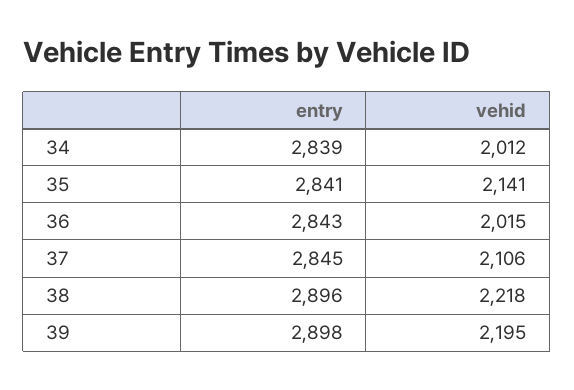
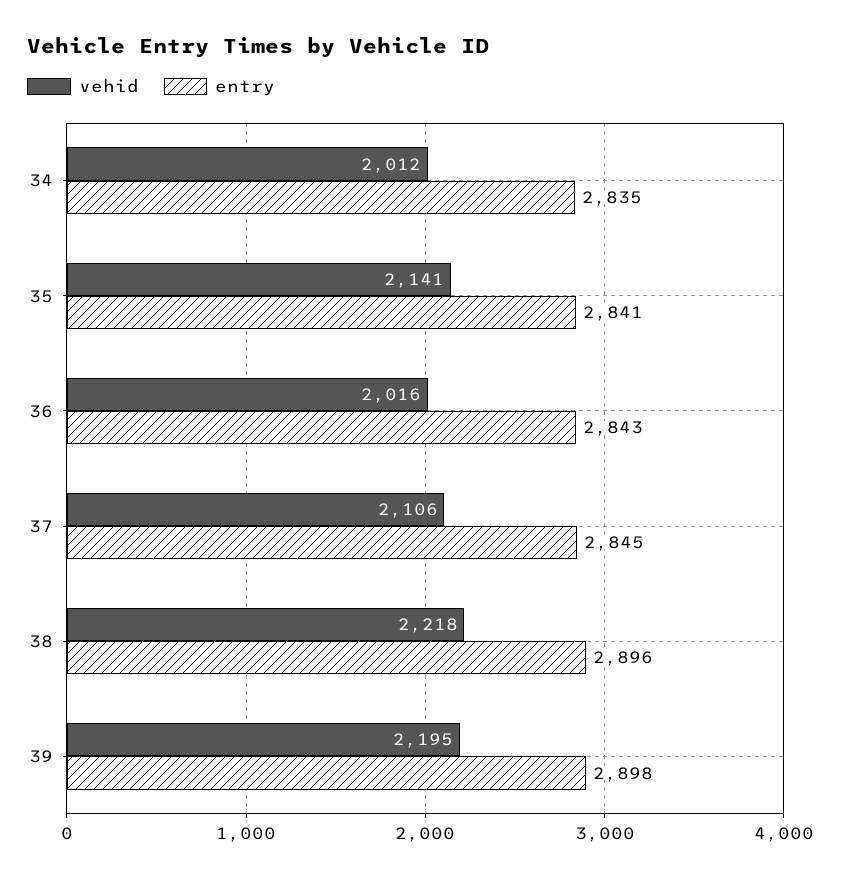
entry, 34: 2839 -> 2835
vehid, 36: 2015 -> 2016

